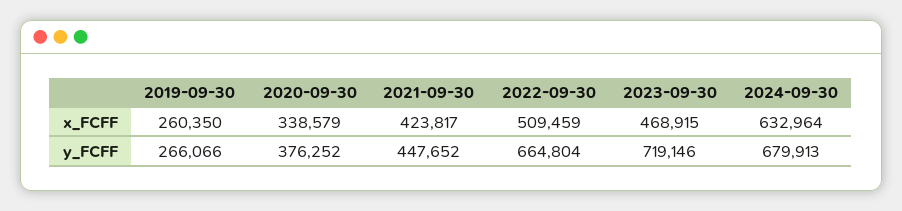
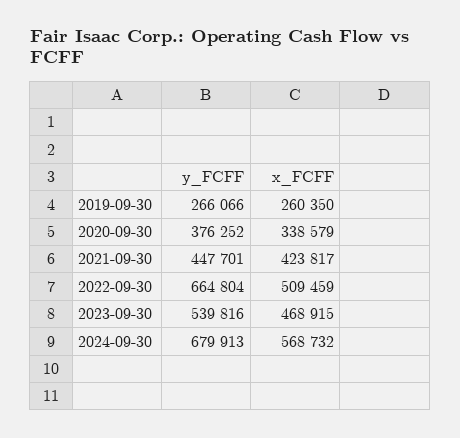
2024-09-30, x_FCFF: 632964 -> 568732
2021-09-30, y_FCFF: 447652 -> 447701
2023-09-30, y_FCFF: 719146 -> 539816

